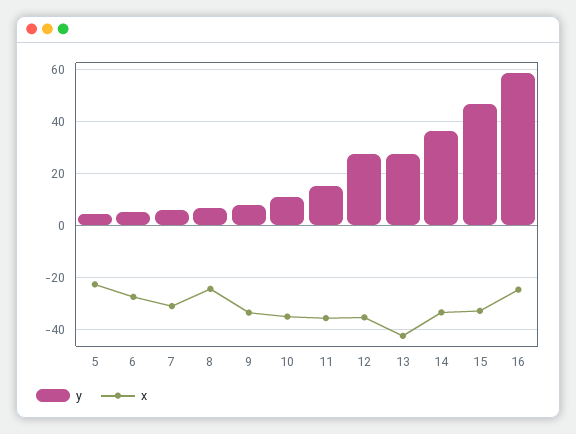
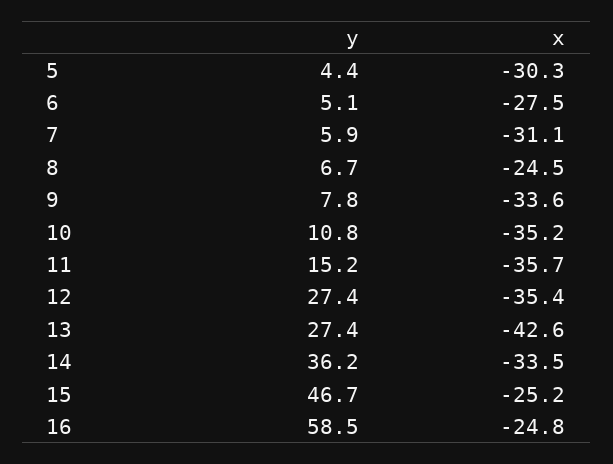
x, 5: -22.5 -> -30.3
x, 15: -32.5 -> -25.2

